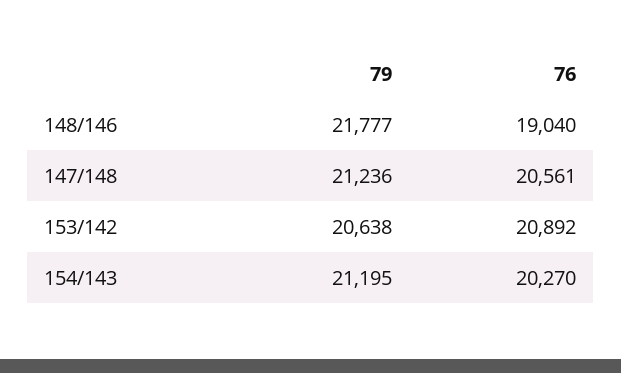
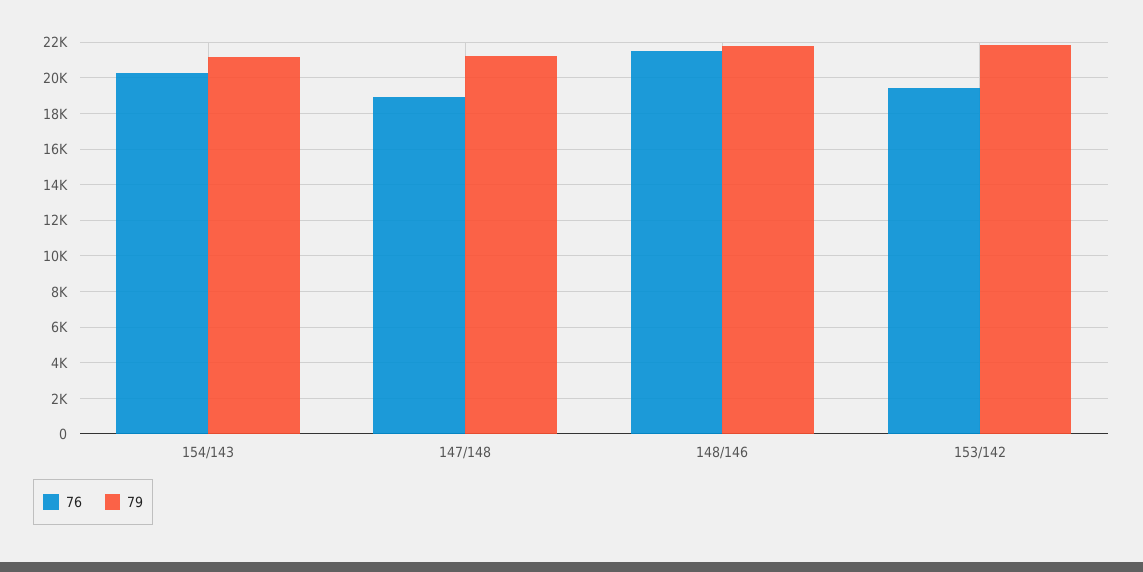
76, 148/146: 19040 -> 21500
76, 147/148: 20561 -> 19000
79, 153/142: 20638 -> 22000
76, 153/142: 20892 -> 19500

